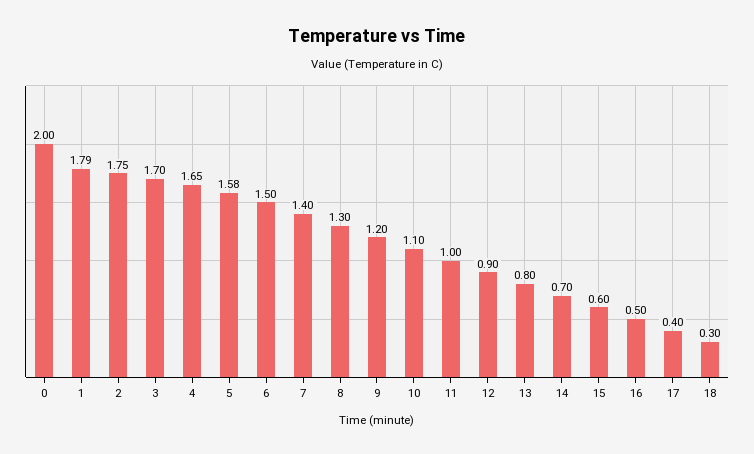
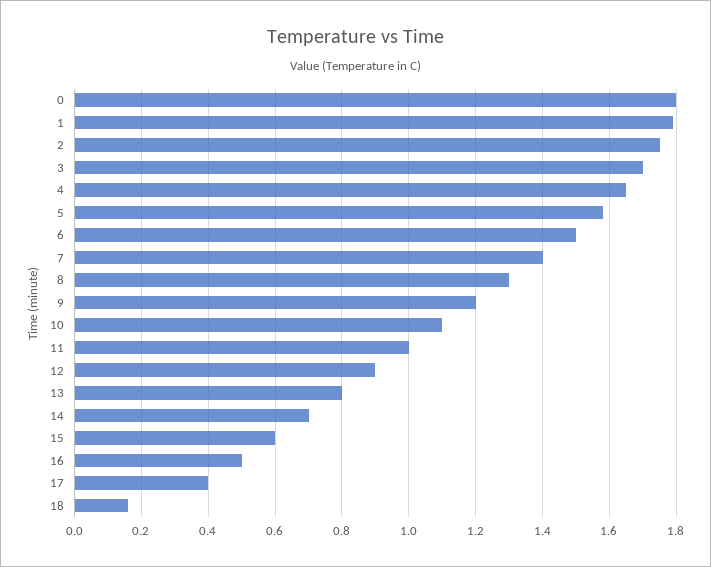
0: 2 -> 1.8
18: 0.3 -> 0.15

